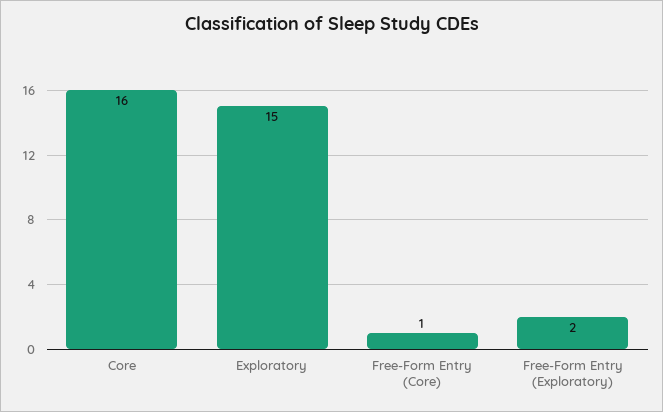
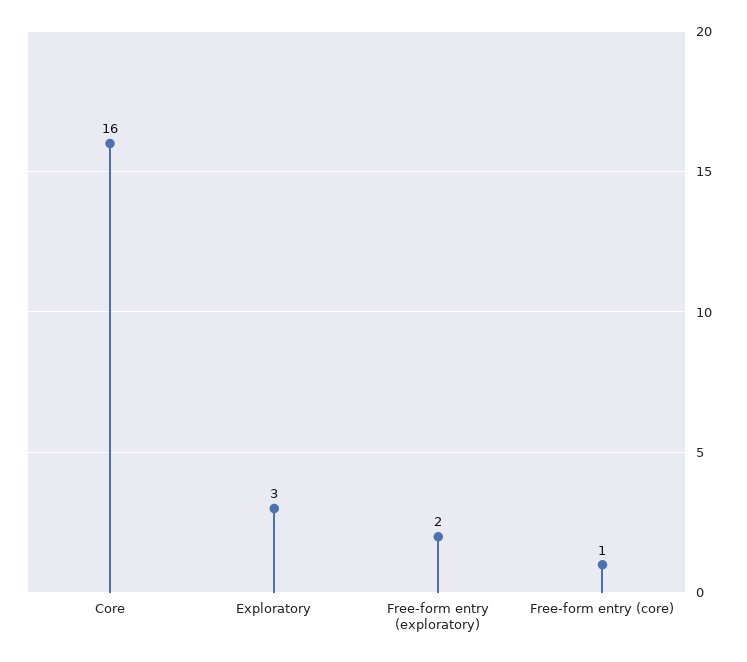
Exploratory: 15 -> 3

